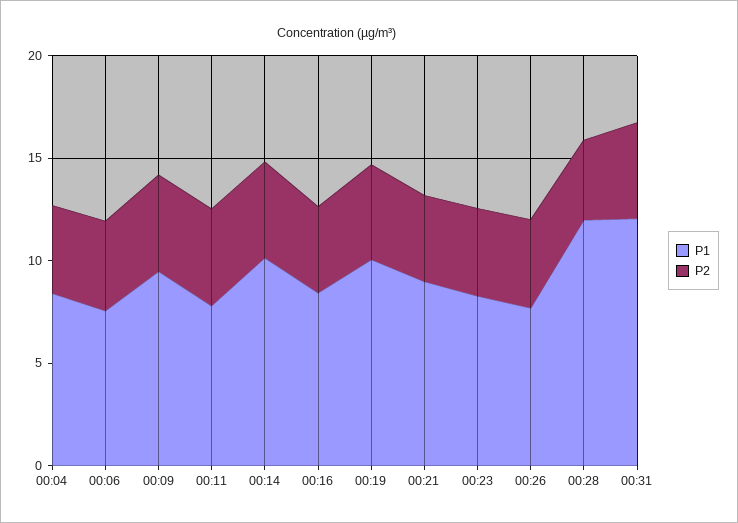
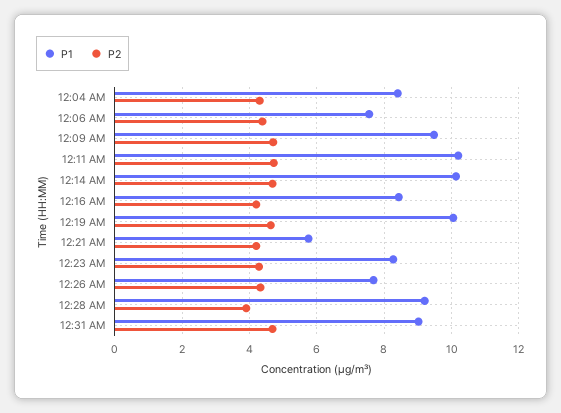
P1, 00:11: 8 -> 10.2
P1, 00:21: 9 -> 5.8
P1, 00:28: 12 -> 9.2
P1, 00:31: 12 -> 9

